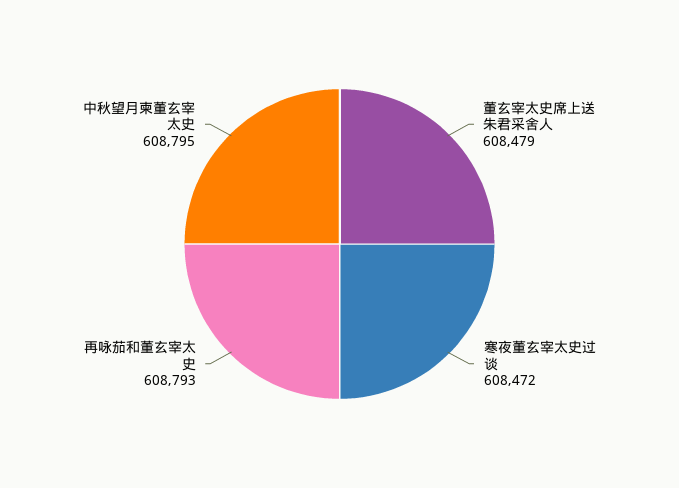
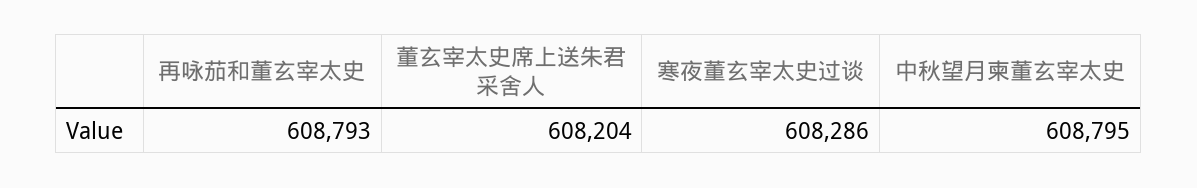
董玄宰太史席上送朱君采舍人: 608479 -> 608204
寒夜董玄宰太史过谈: 608472 -> 608286

